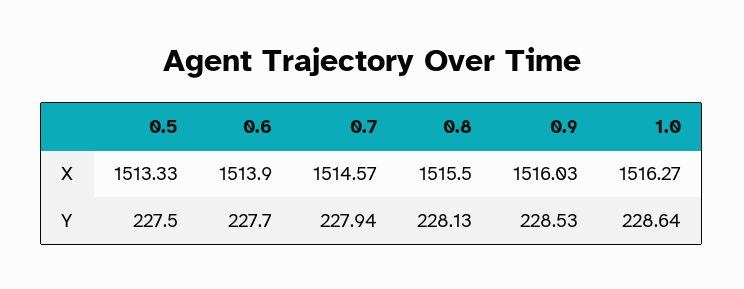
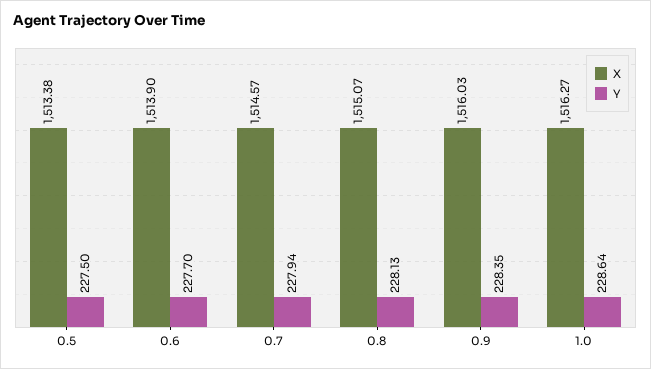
X, 0.5: 1513.33 -> 1513.38
X, 0.8: 1515.5 -> 1515.07
Y, 0.9: 228.53 -> 228.35

